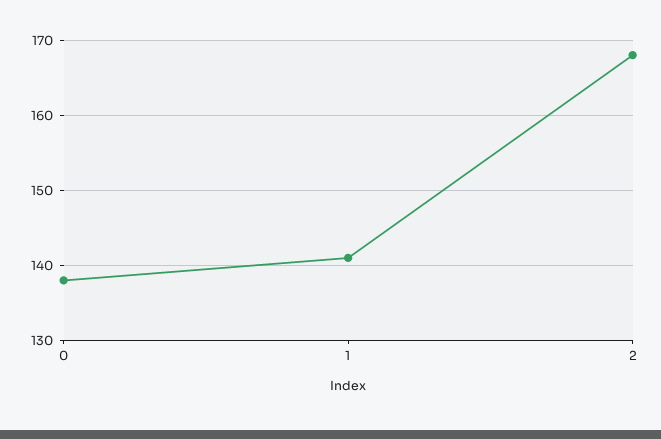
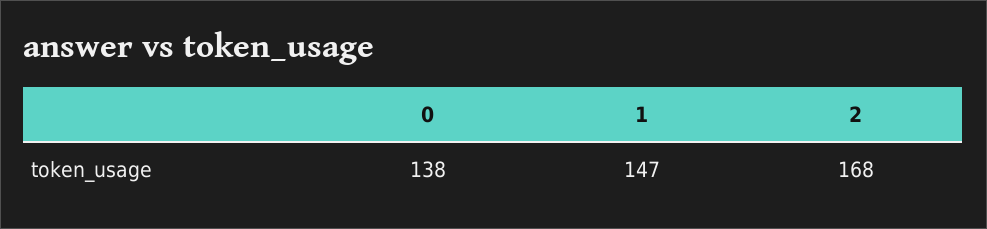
1: 141 -> 147

